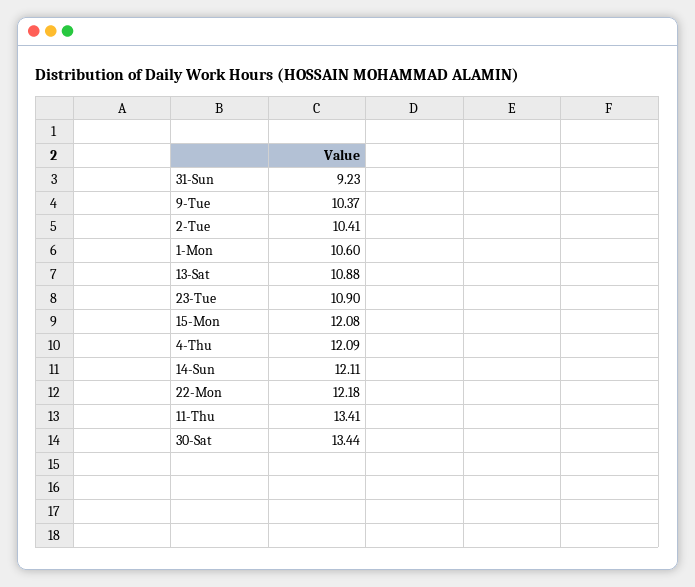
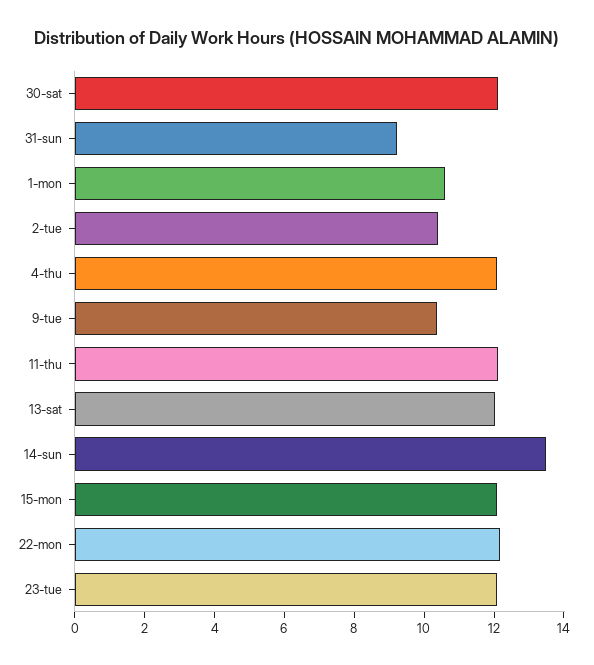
13-Sat: 10.88 -> 12
23-Tue: 10.9 -> 12
14-Sun: 12.11 -> 13.5
11-Thu: 13.41 -> 12
30-Sat: 13.44 -> 12

